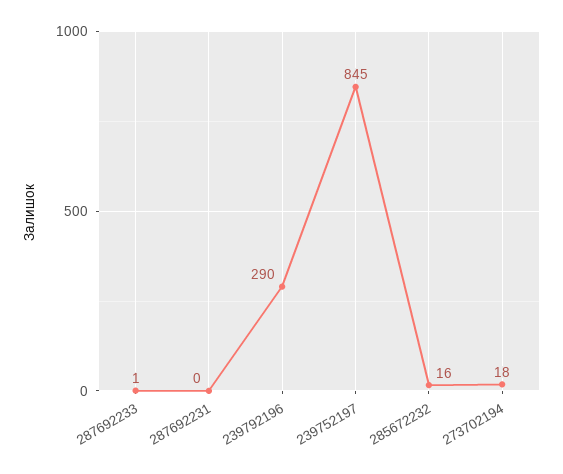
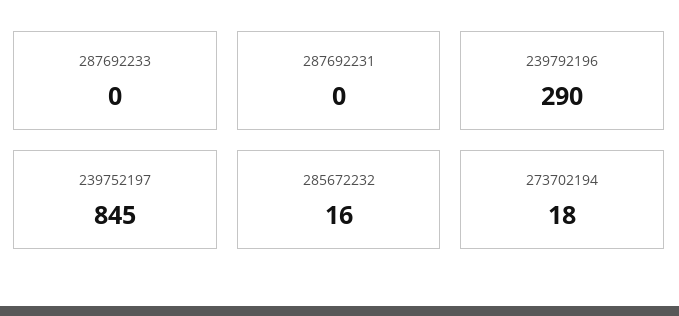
287692233: 1 -> 0

